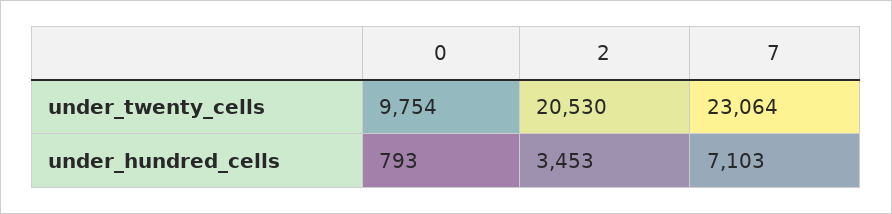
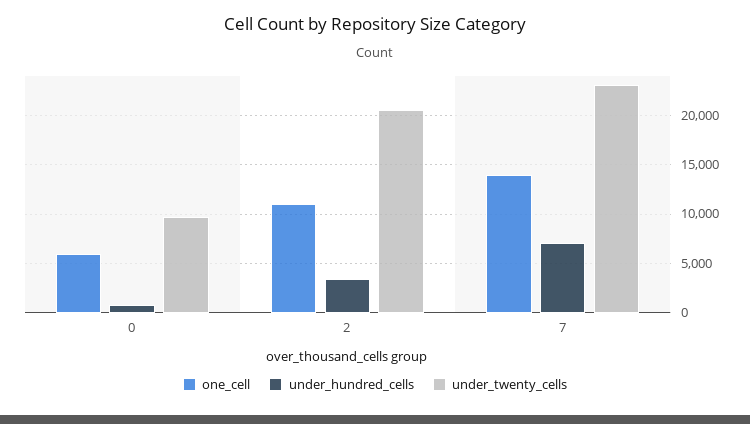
one_cell, 0: none -> 6000
one_cell, 2: none -> 11000
one_cell, 7: none -> 14000

